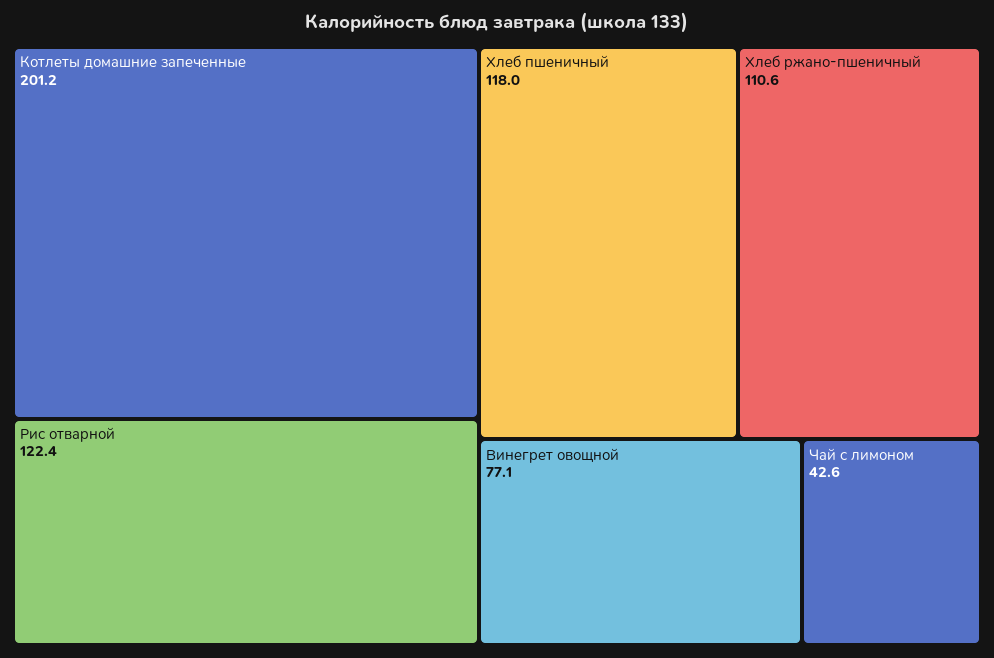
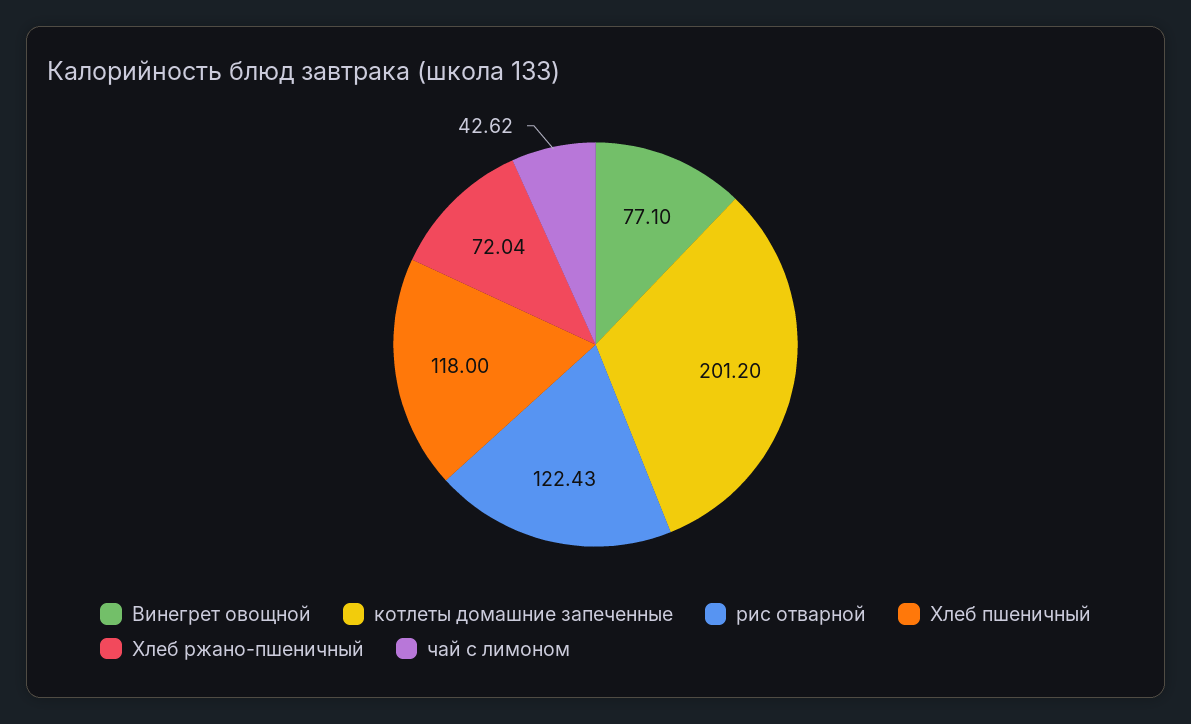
Хлеб ржано-пшеничный: 110.6 -> 72.04

